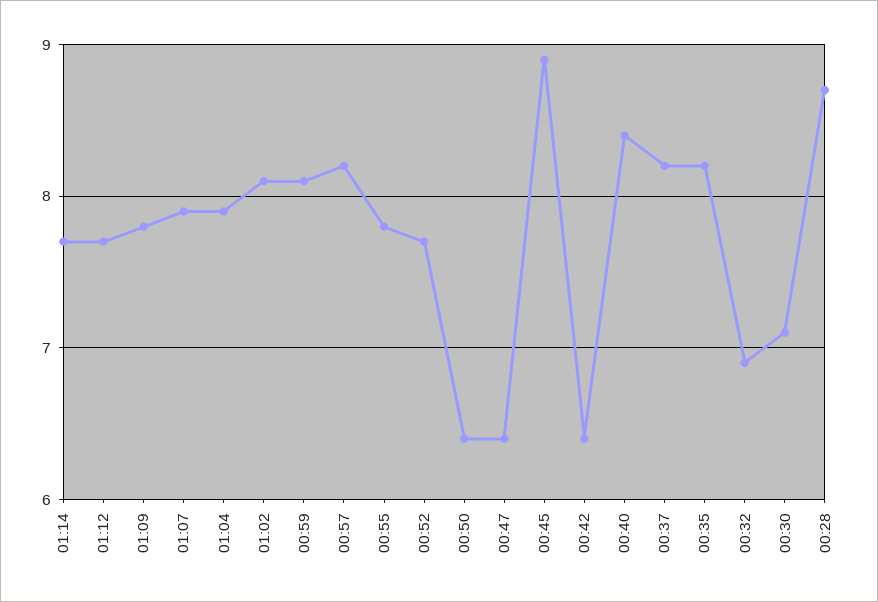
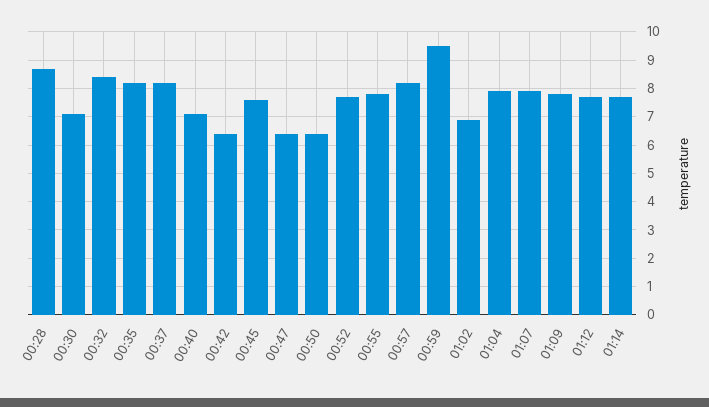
01:02: 8.1 -> 7
00:59: 8.1 -> 9.5
00:45: 8.9 -> 7.5
00:40: 8.4 -> 7
00:32: 6.9 -> 8.5

